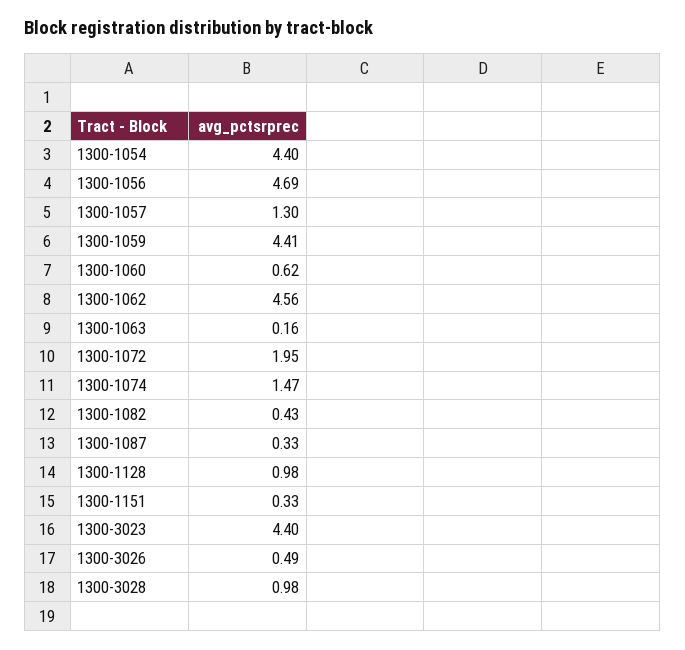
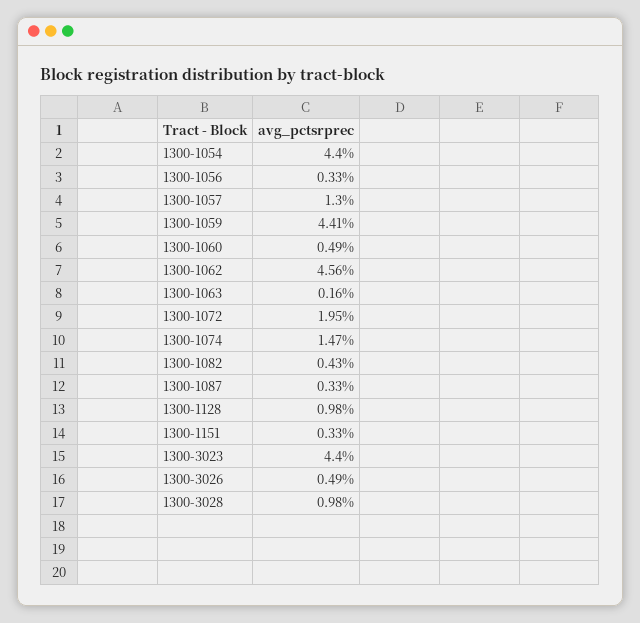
1300-1056: 4.69 -> 0.33
1300-1060: 0.62 -> 0.49

